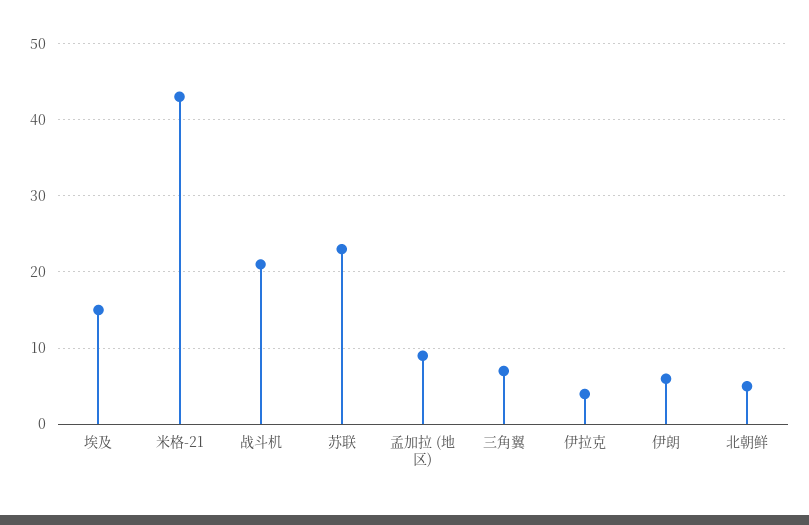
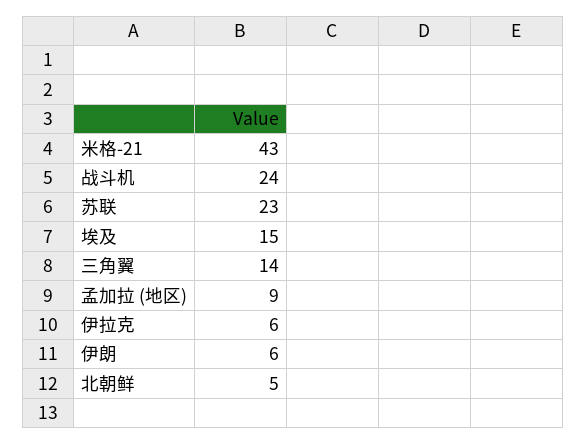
战斗机: 21 -> 24
三角翼: 7 -> 14
伊拉克: 4 -> 6

